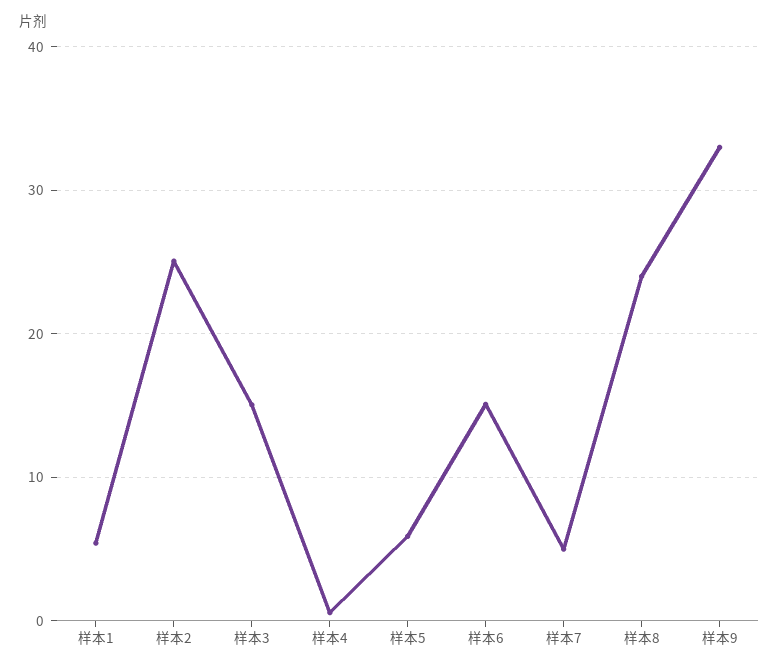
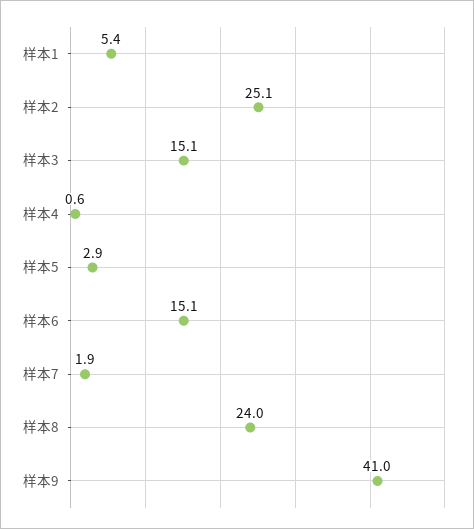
样本5: 6 -> 2.9
样本7: 5 -> 1.9
样本9: 33 -> 41

